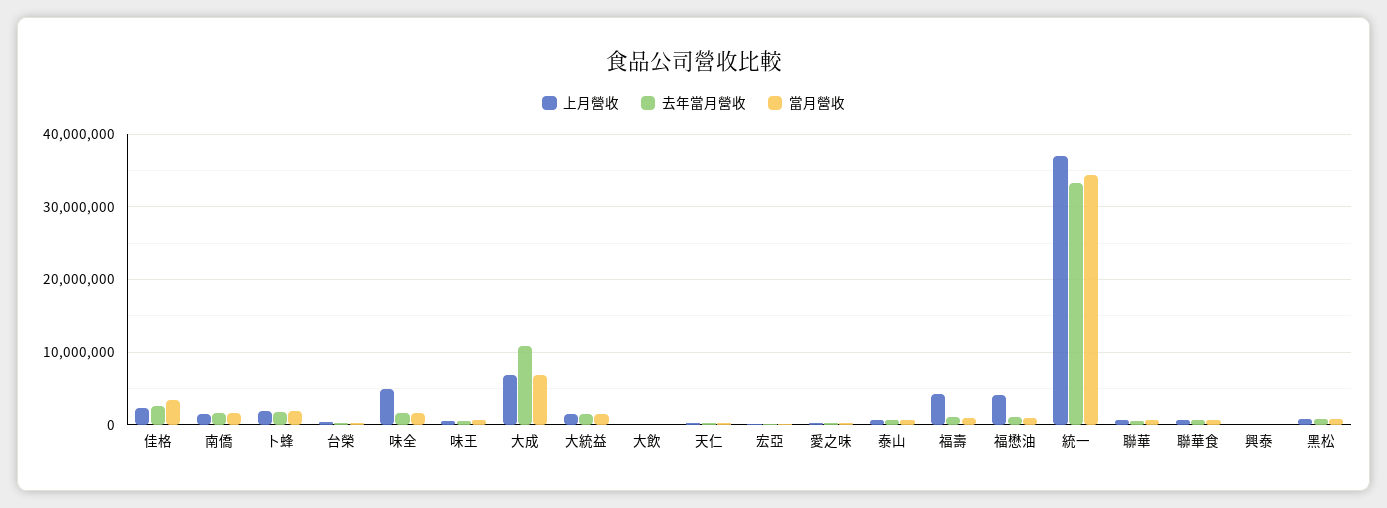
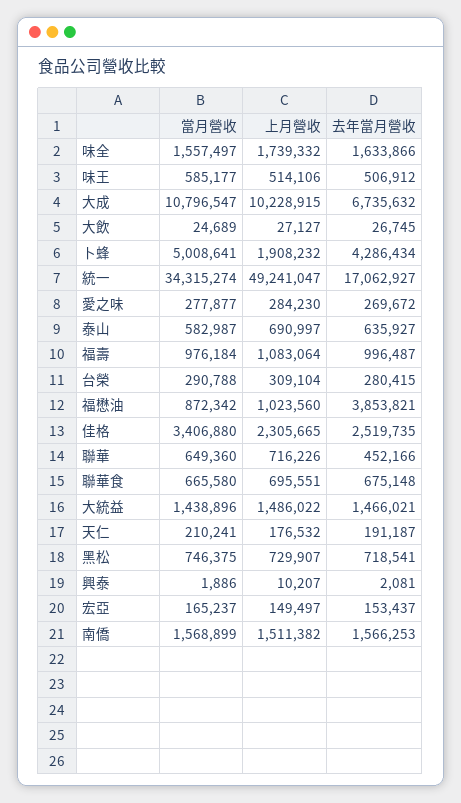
去年當月營收, 卜蜂: 2000000 -> 4286434
當月營收, 卜蜂: 2000000 -> 5008641
上月營收, 味全: 5000000 -> 1739332
上月營收, 大成: 7000000 -> 10228915
去年當月營收, 大成: 11000000 -> 6735632
當月營收, 大成: 7000000 -> 10796547
上月營收, 福壽: 4000000 -> 1083064
上月營收, 福懋油: 4000000 -> 1023560
去年當月營收, 福懋油: 1000000 -> 3853821
上月營收, 統一: 37000000 -> 49241047
去年當月營收, 統一: 33000000 -> 17062927

